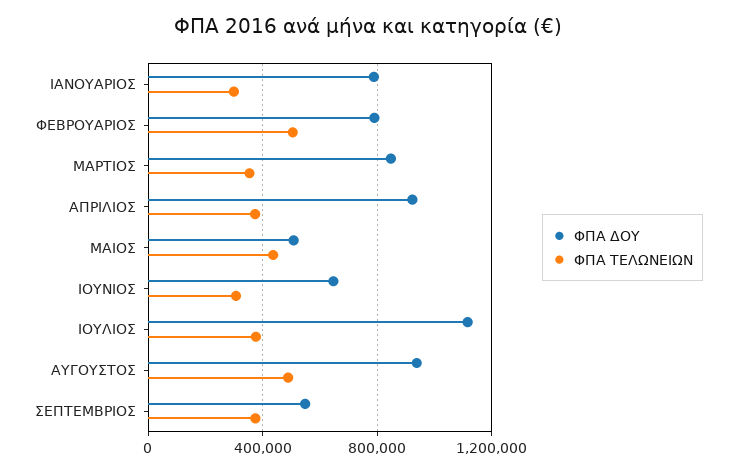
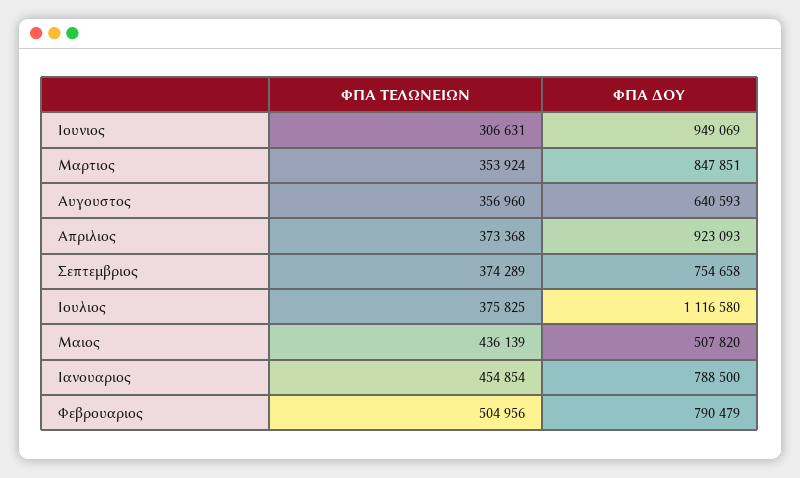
ΦΠΑ ΤΕΛΩΝΕΙΩΝ, ΙΑΝΟΥΑΡΙΟΣ: 300000 -> 454854
ΦΠΑ ΔΟΥ, ΙΟΥΝΙΟΣ: 650000 -> 949069
ΦΠΑ ΔΟΥ, ΑΥΓΟΥΣΤΟΣ: 950000 -> 640593
ΦΠΑ ΤΕΛΩΝΕΙΩΝ, ΑΥΓΟΥΣΤΟΣ: 500000 -> 356960
ΦΠΑ ΔΟΥ, ΣΕΠΤΕΜΒΡΙΟΣ: 550000 -> 754658

